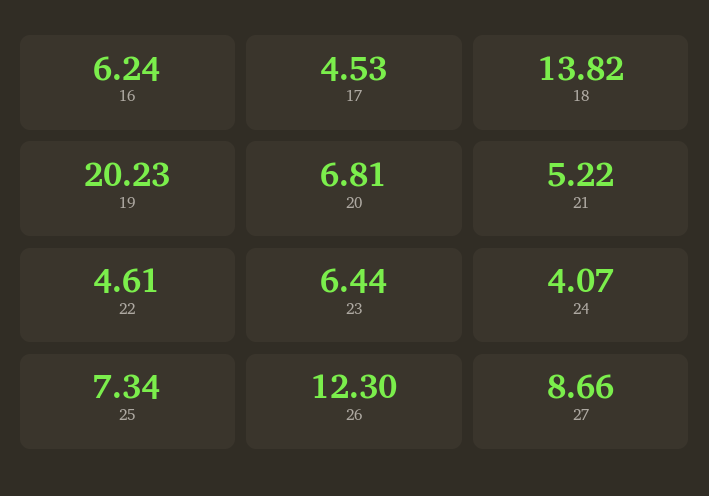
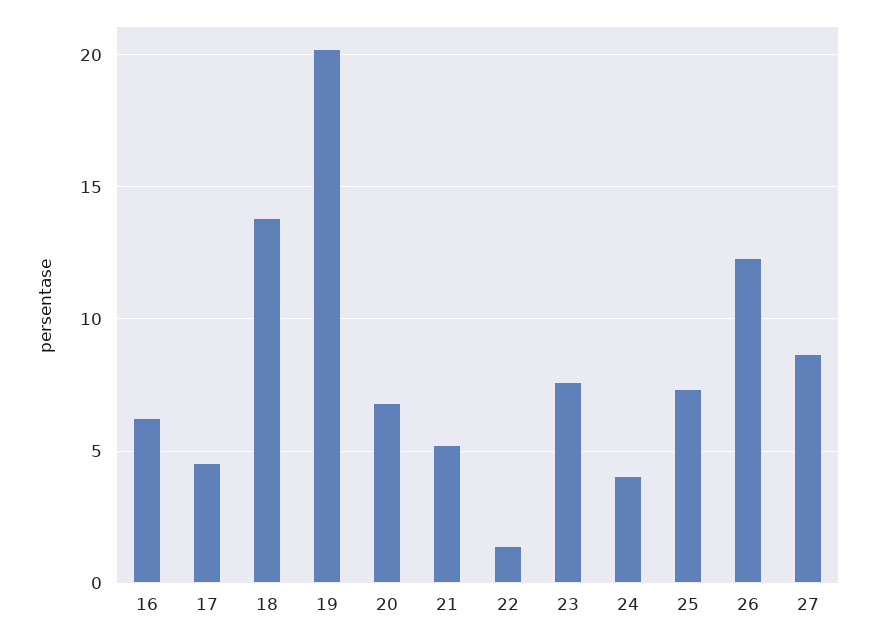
22: 4.61 -> 1.5
23: 6.44 -> 7.5

